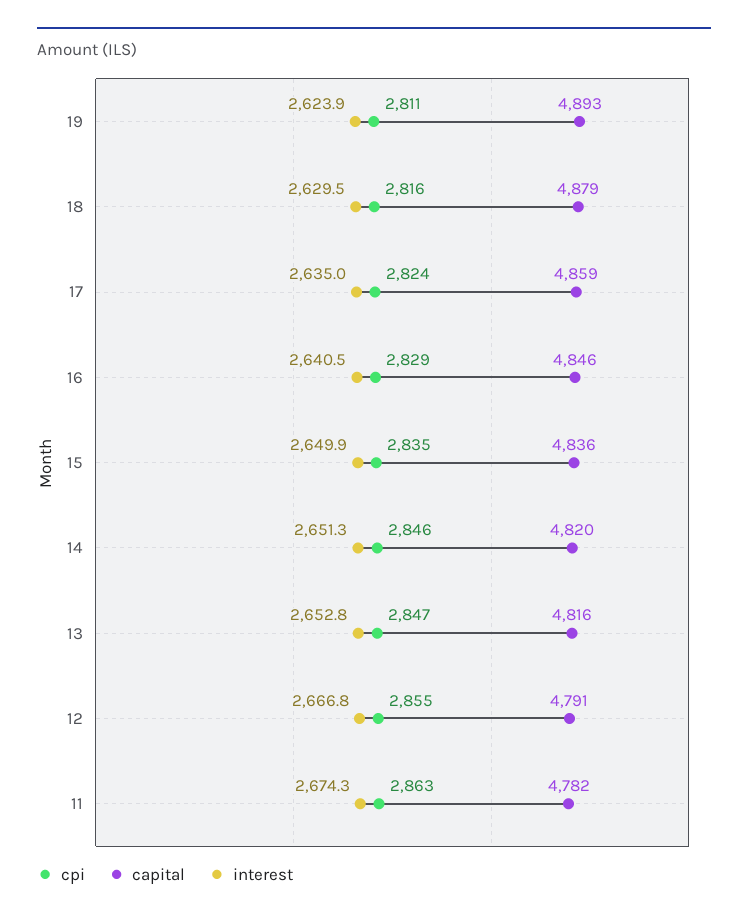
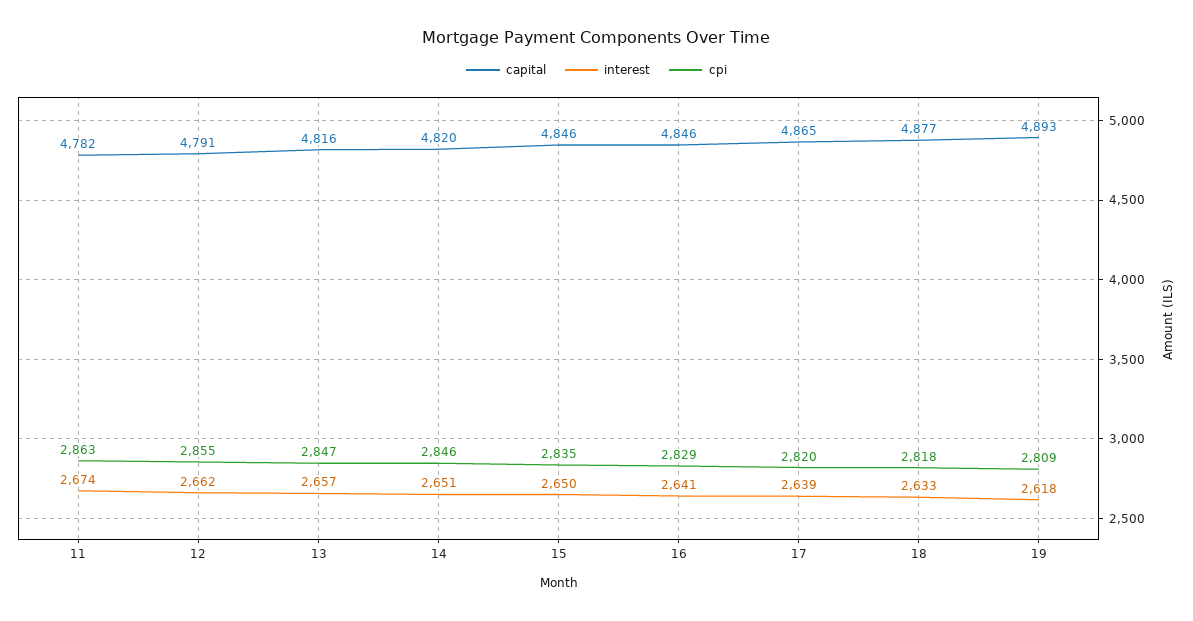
cpi, 19: 2811 -> 2809
interest, 19: 2623.9 -> 2618
cpi, 18: 2816 -> 2818
capital, 18: 4879 -> 4877
interest, 18: 2629.5 -> 2633
cpi, 17: 2824 -> 2820
capital, 17: 4859 -> 4865
interest, 17: 2635 -> 2639
capital, 15: 4836 -> 4846
interest, 13: 2652.8 -> 2657
interest, 12: 2666.8 -> 2662

